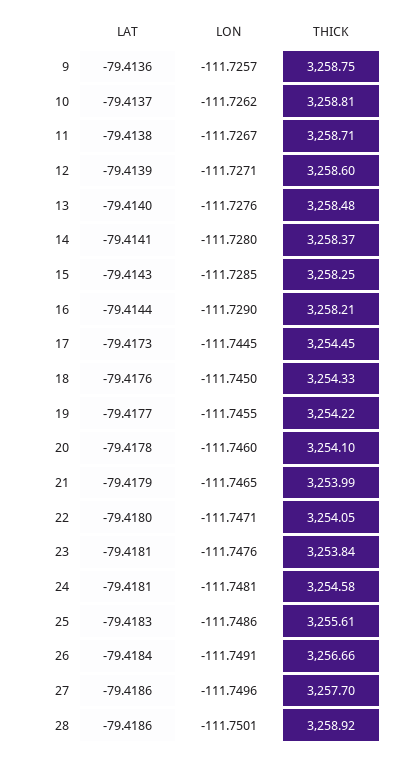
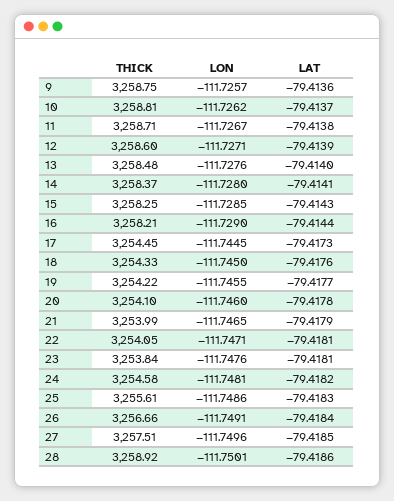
LAT, 22: -79.418 -> -79.4181
LAT, 24: -79.4181 -> -79.4182
LAT, 27: -79.4186 -> -79.4185
THICK, 27: 3257.7 -> 3257.51

